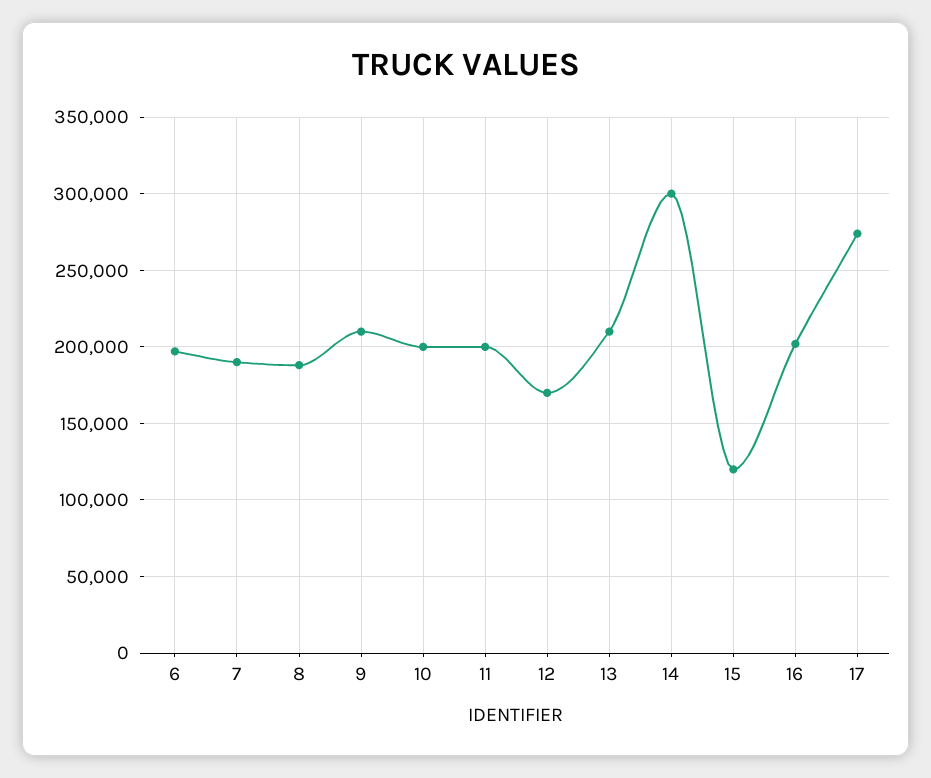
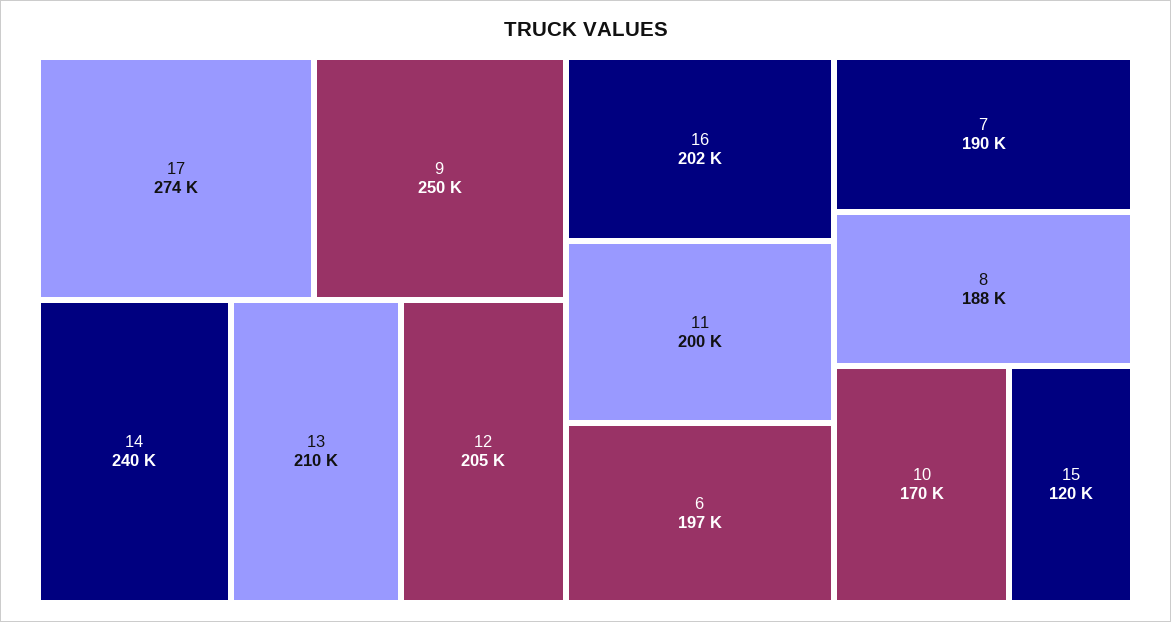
9: 210000 -> 250000
10: 200000 -> 170000
12: 170000 -> 205000
14: 300000 -> 240000

